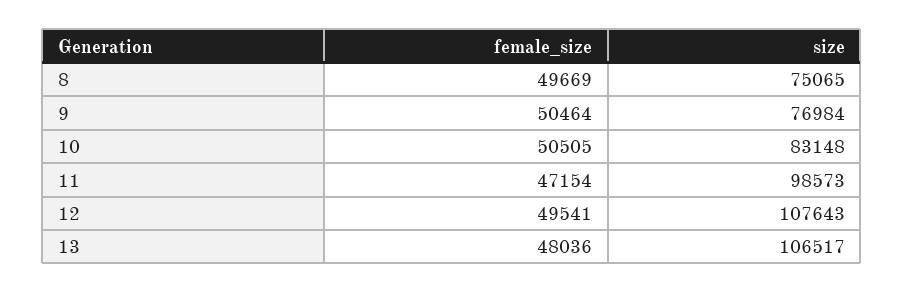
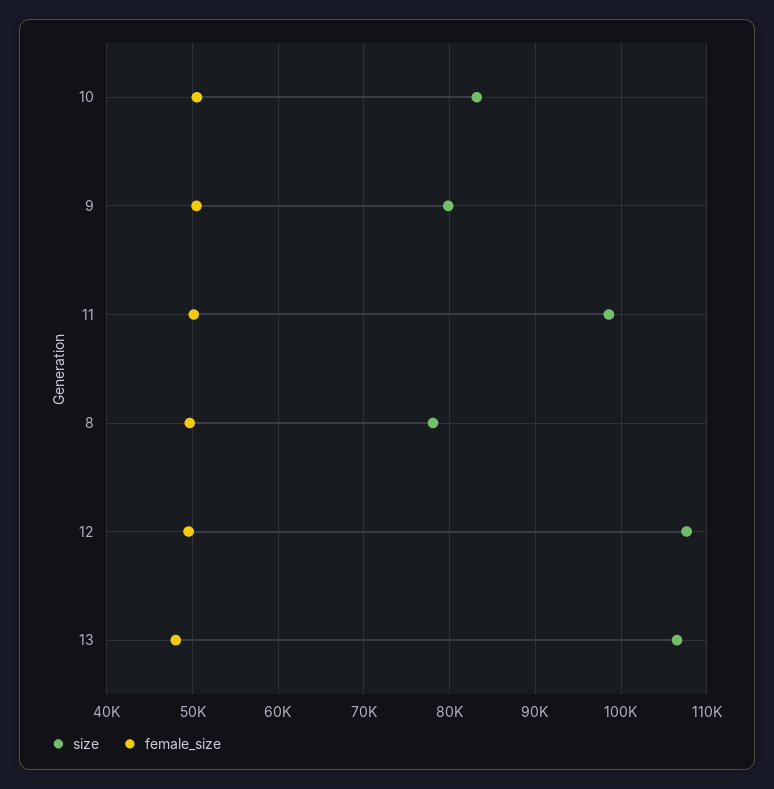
size, 8: 75065 -> 78000
size, 9: 76984 -> 80000
female_size, 11: 47154 -> 50000

